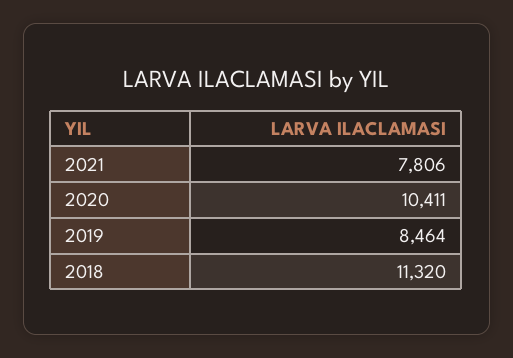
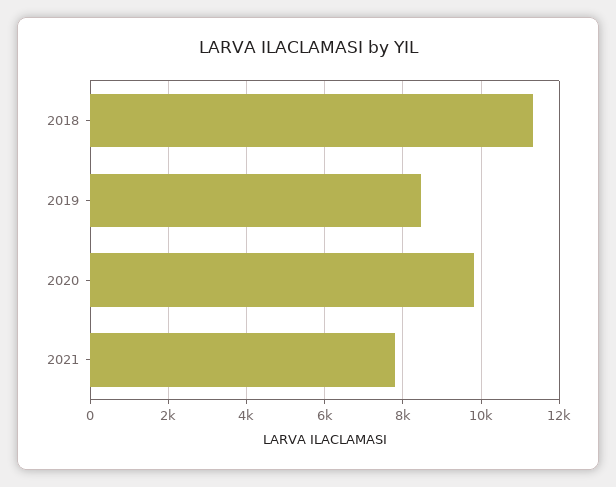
2020: 10411 -> 9800

